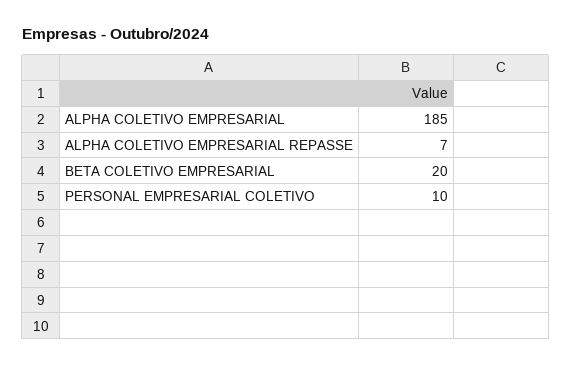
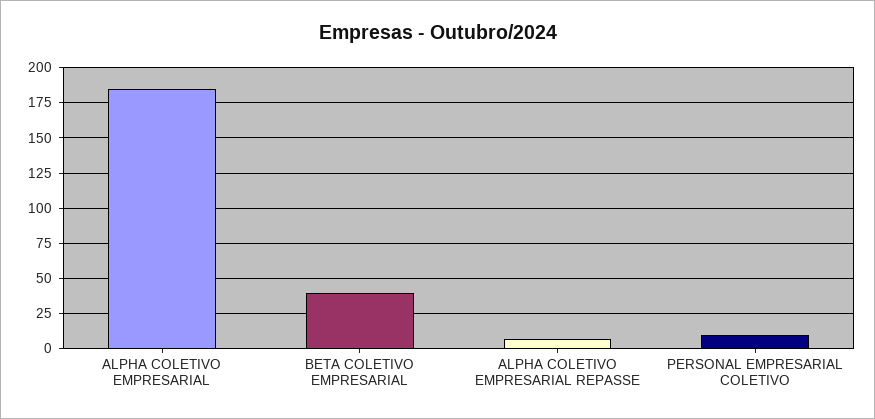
BETA COLETIVO EMPRESARIAL: 20 -> 40

